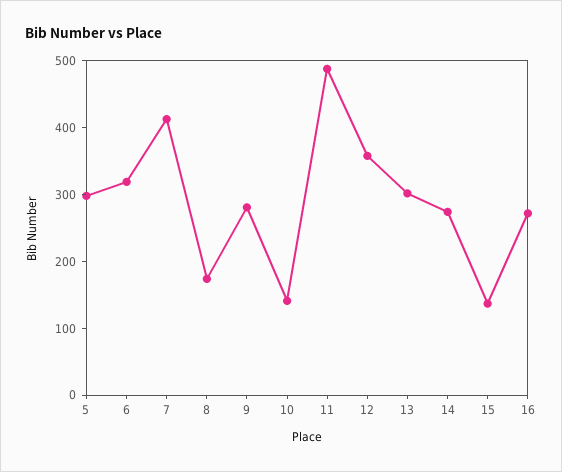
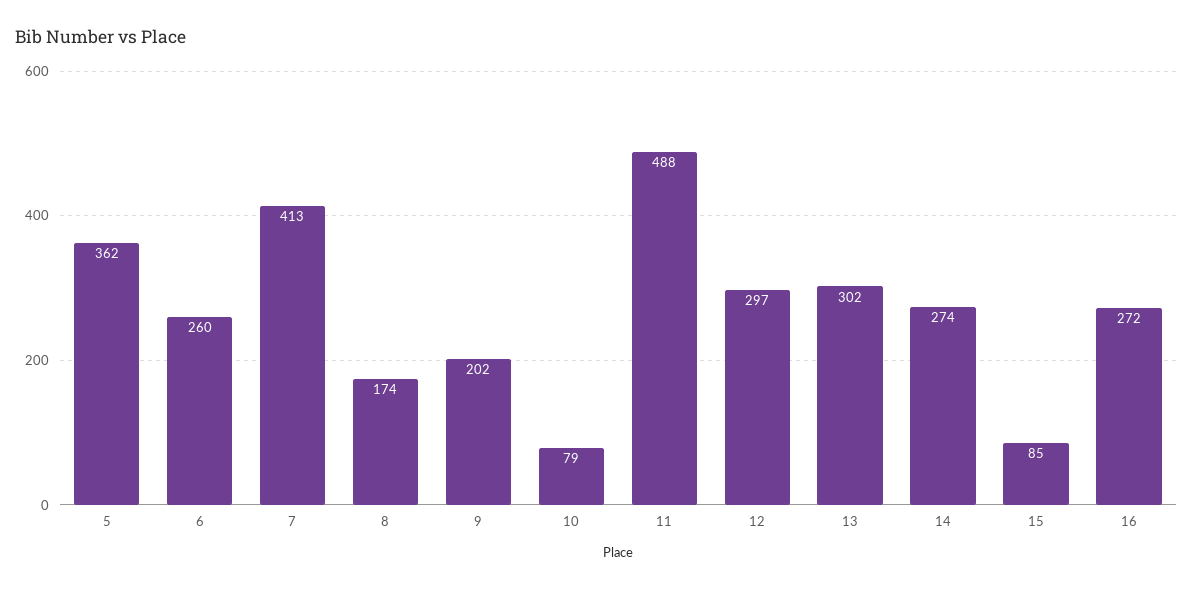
5: 300 -> 362
6: 320 -> 260
9: 280 -> 202
10: 140 -> 79
12: 360 -> 297
15: 140 -> 85

